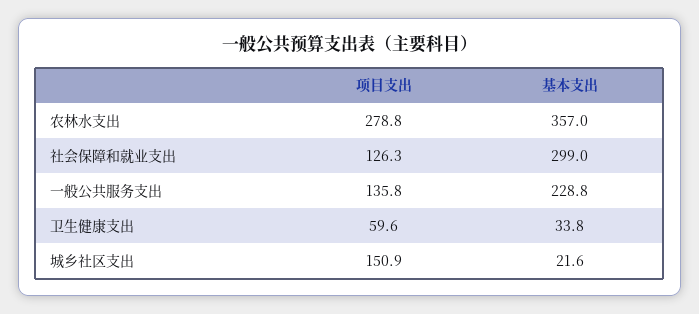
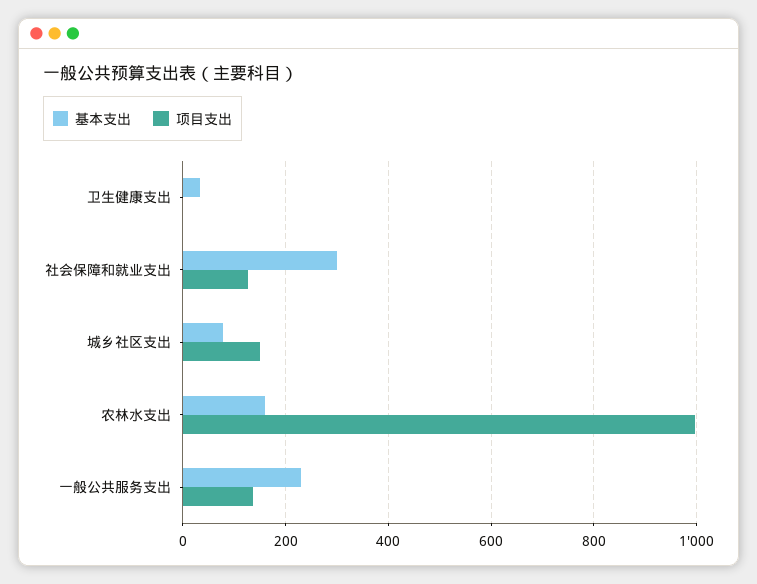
项目支出, 农林水支出: 278.8 -> 1000
基本支出, 农林水支出: 357 -> 160
项目支出, 卫生健康支出: 59.6 -> 0
基本支出, 城乡社区支出: 21.6 -> 80

